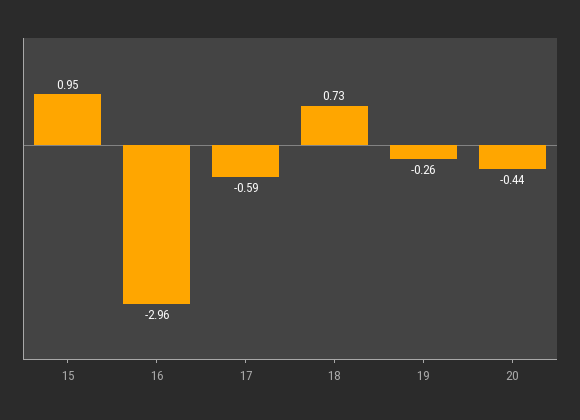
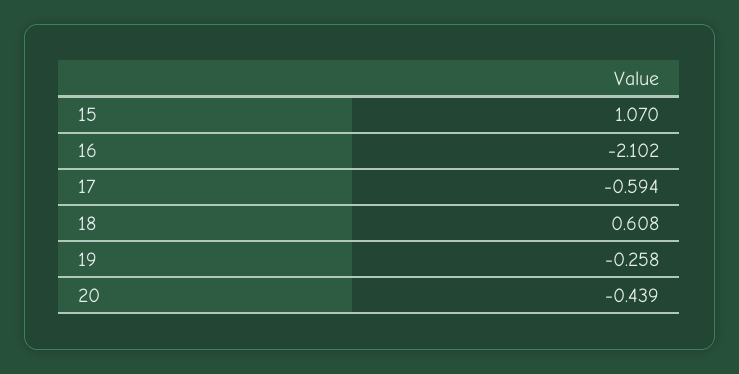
15: 0.95 -> 1.07
16: -2.96 -> -2.102
18: 0.73 -> 0.608

